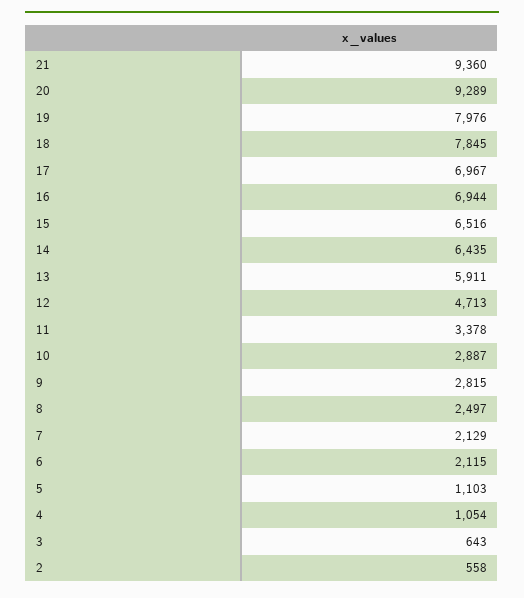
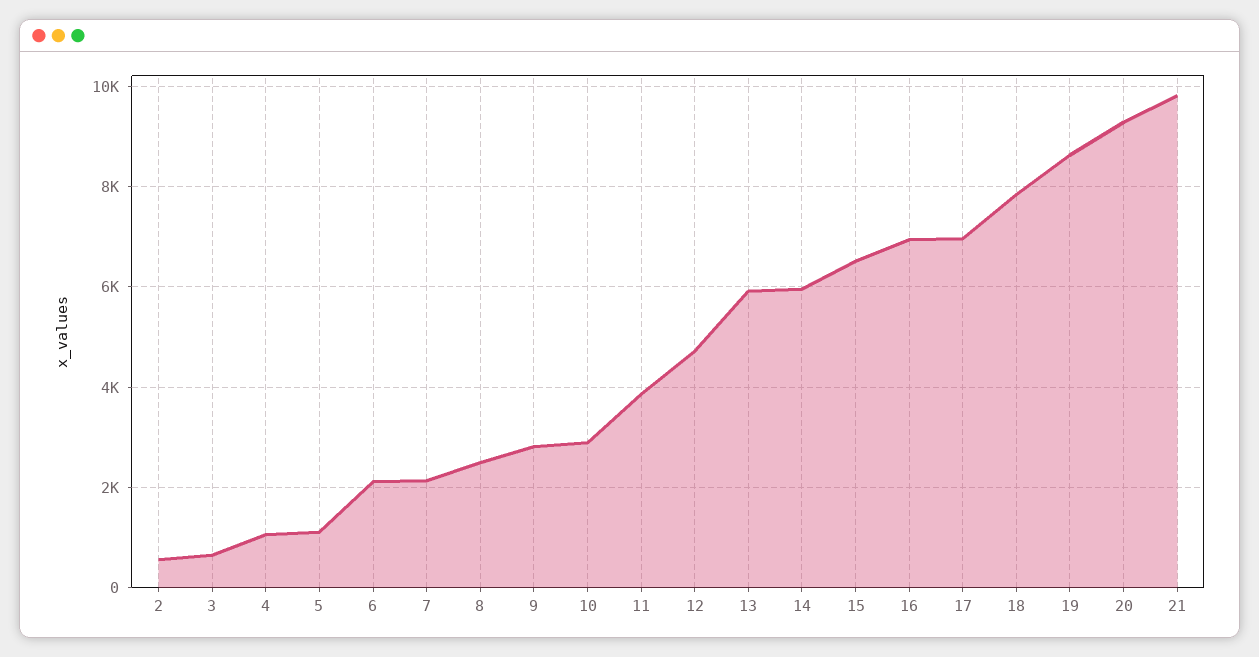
21: 9360 -> 9800
19: 7976 -> 8600
14: 6435 -> 6000
11: 3378 -> 3800

